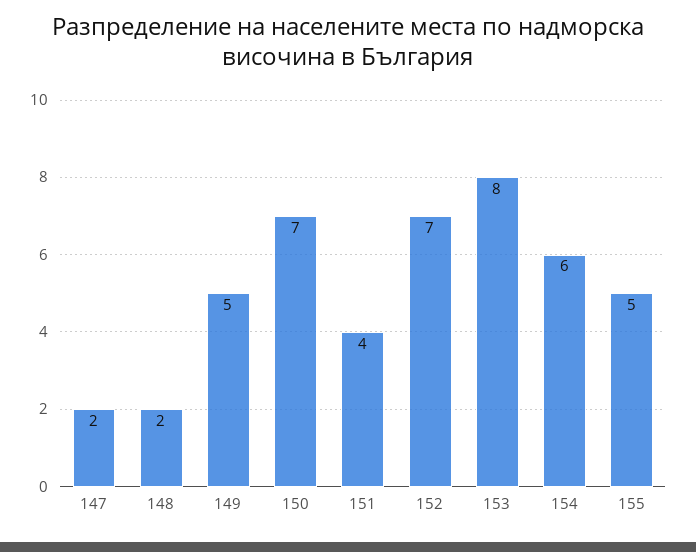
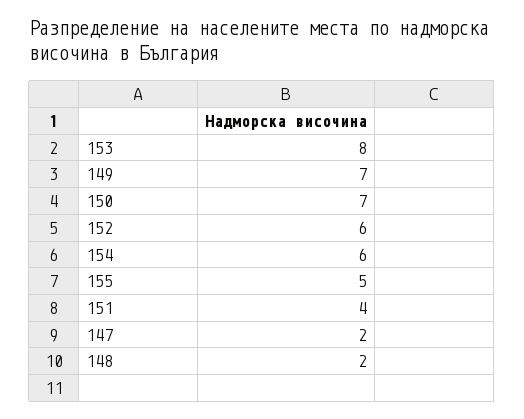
149: 5 -> 7
152: 7 -> 6

